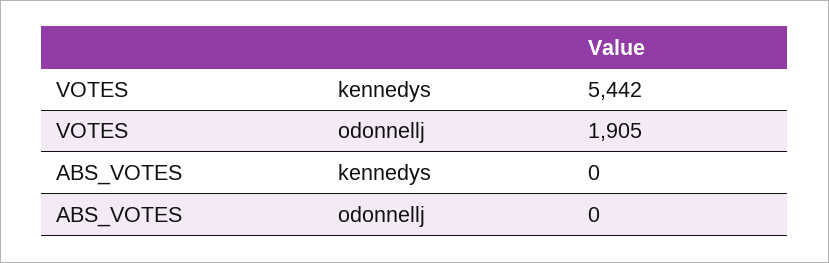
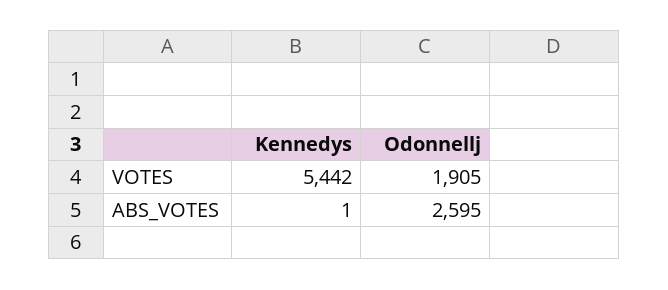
ABS_VOTES, kennedys: 0 -> 1
ABS_VOTES, odonnellj: 0 -> 2595

